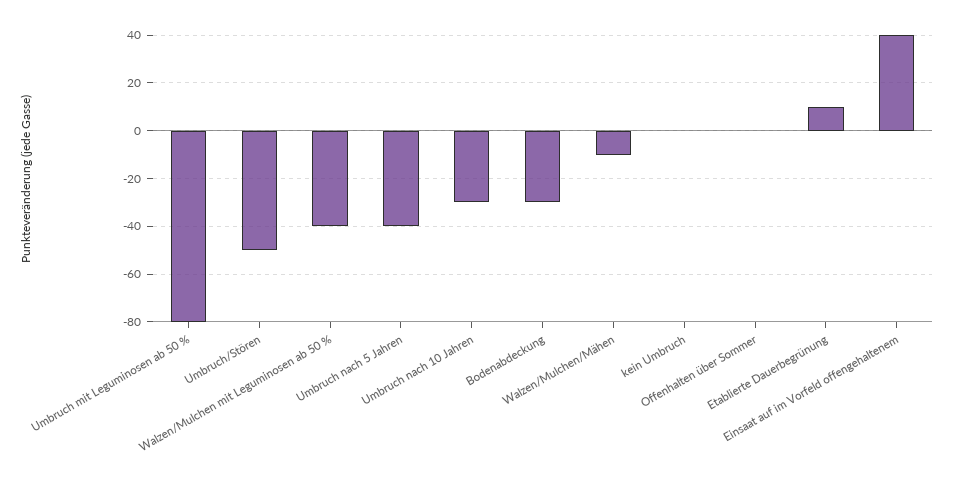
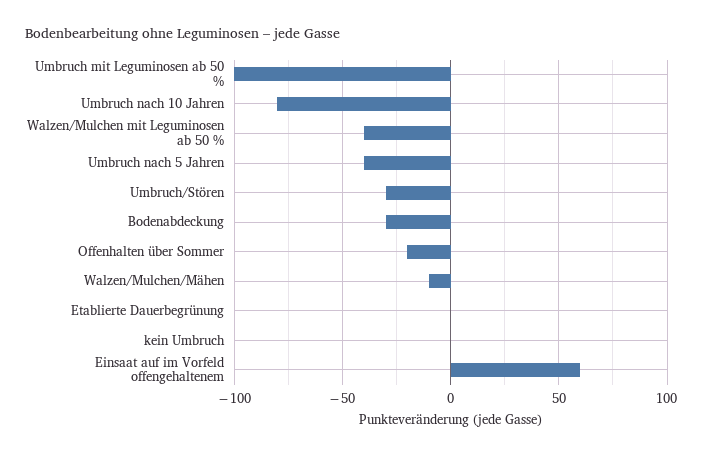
Umbruch mit Leguminosen ab 50 %: -80 -> -100
Umbruch/Stören: -50 -> -30
Umbruch nach 10 Jahren: -30 -> -80
Offenhalten über Sommer: 0 -> -20
Etablierte Dauerbegrünung: 10 -> 0
Einsaat auf im Vorfeld offengehaltenem: 40 -> 60

